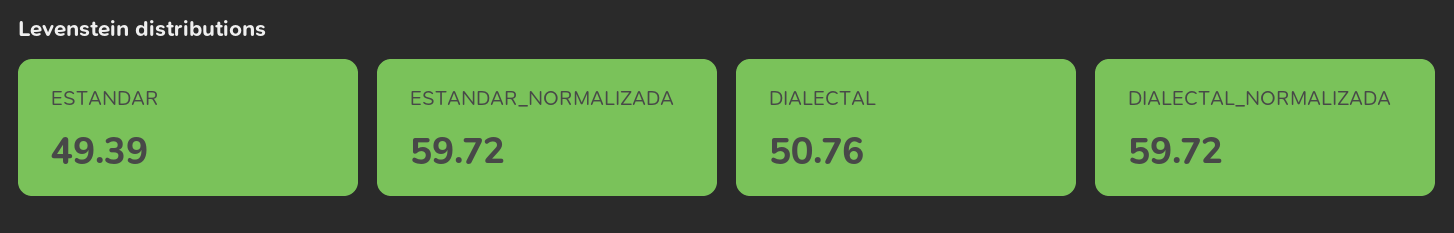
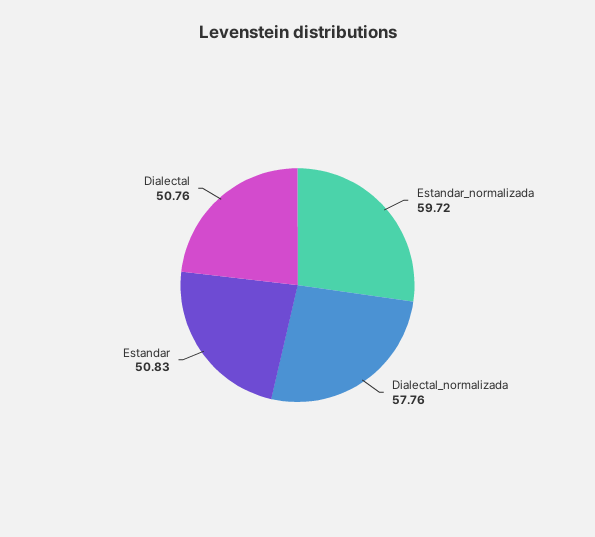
ESTANDAR: 49.39 -> 50.83
DIALECTAL_NORMALIZADA: 59.72 -> 57.76

